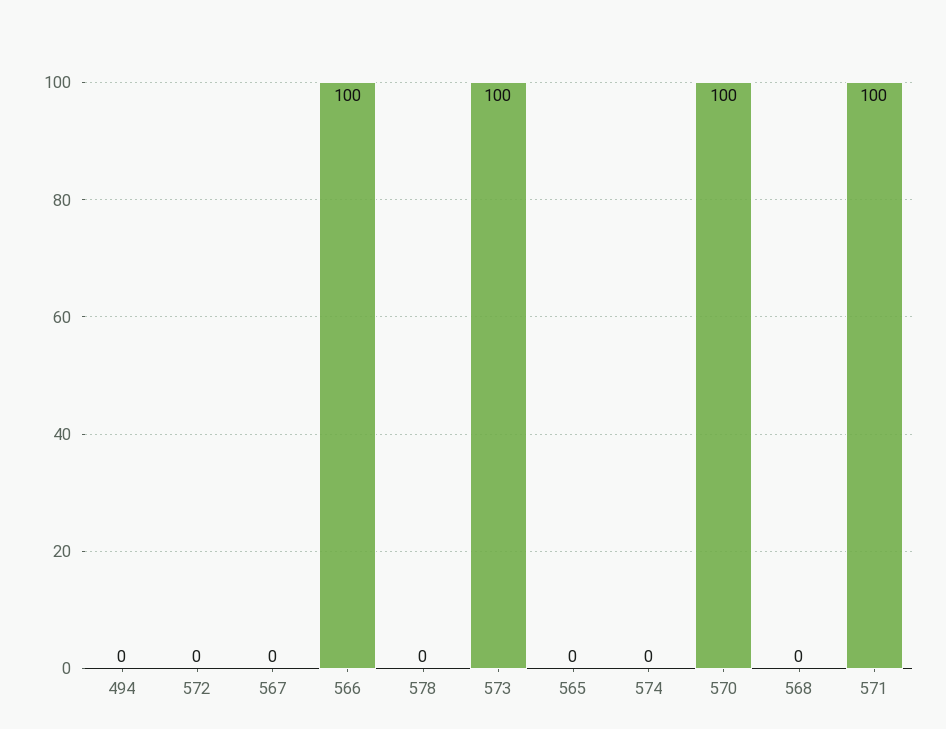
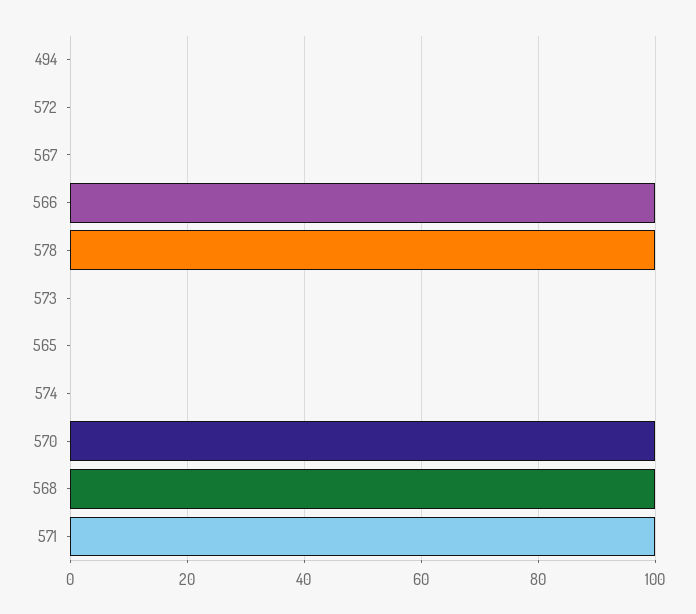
578: 0 -> 100
573: 100 -> 0
568: 0 -> 100

